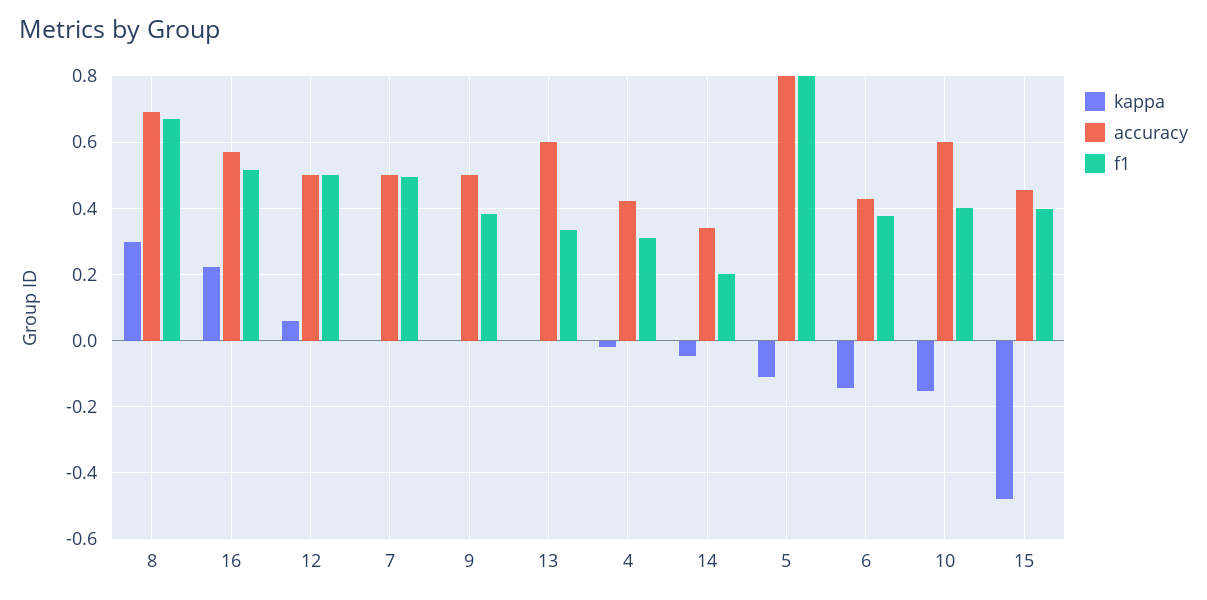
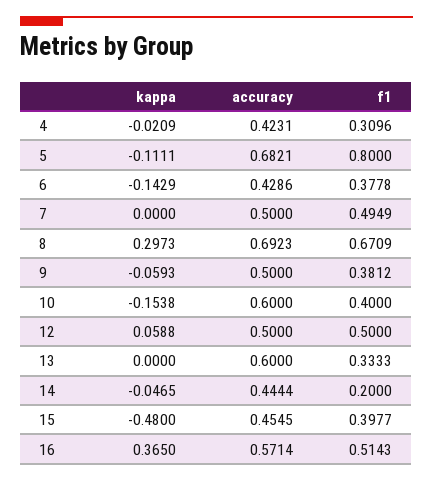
kappa, 16: 0.22 -> 0.365
kappa, 9: 0 -> -0.0593
accuracy, 14: 0.34 -> 0.4444
accuracy, 5: 0.8 -> 0.6821

